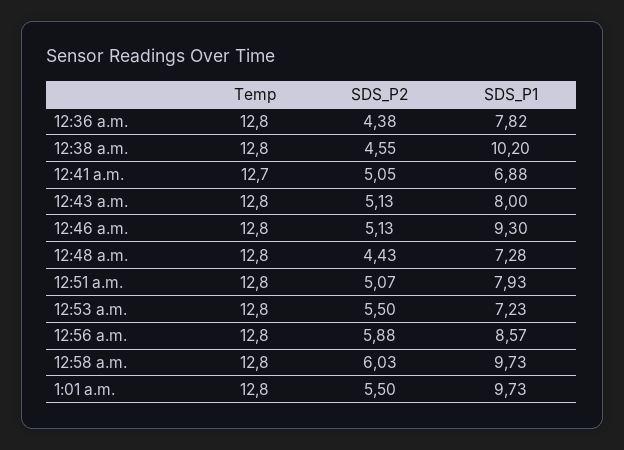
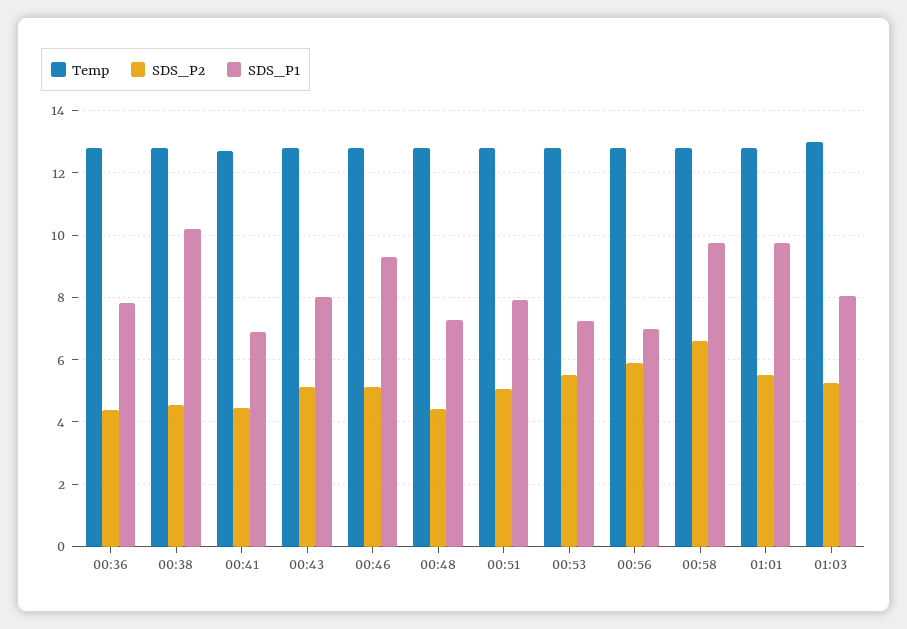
SDS_P2, 12:41 a.m.: 5.05 -> 4.4
SDS_P1, 12:56 a.m.: 8.57 -> 7
SDS_P2, 12:58 a.m.: 6.03 -> 6.6
Temp, 01:03: none -> 13
SDS_P2, 01:03: none -> 5.2
SDS_P1, 01:03: none -> 8

